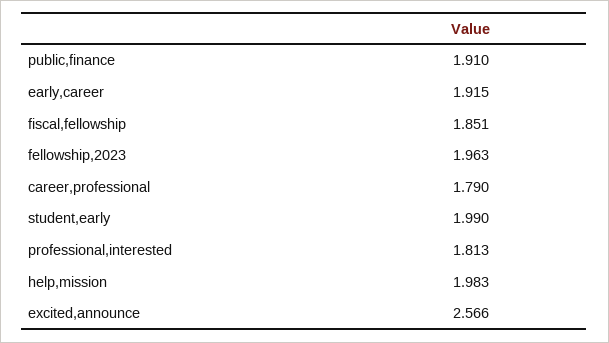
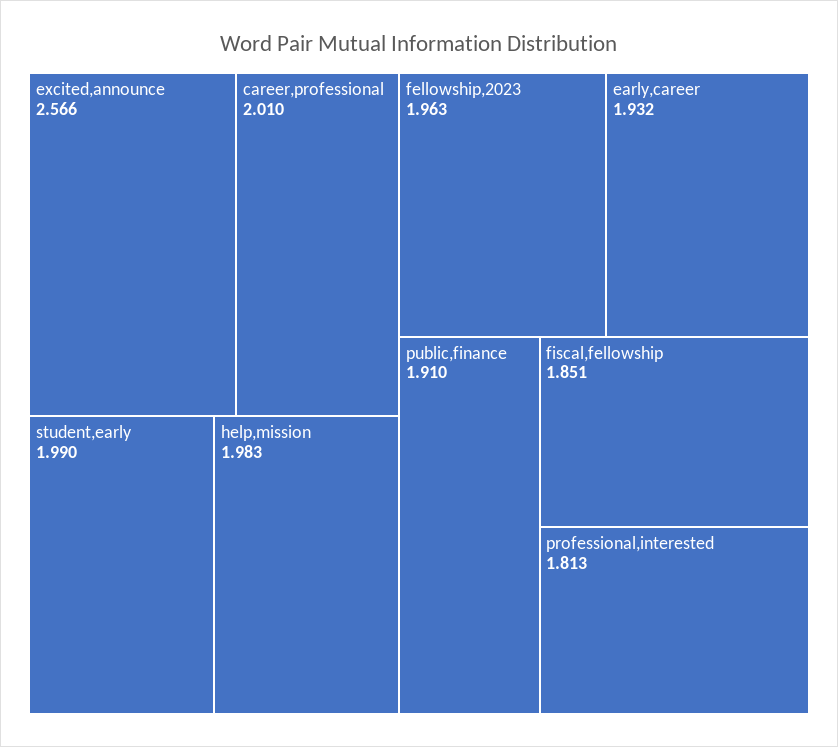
early,career: 1.915 -> 1.932
career,professional: 1.79 -> 2.01

